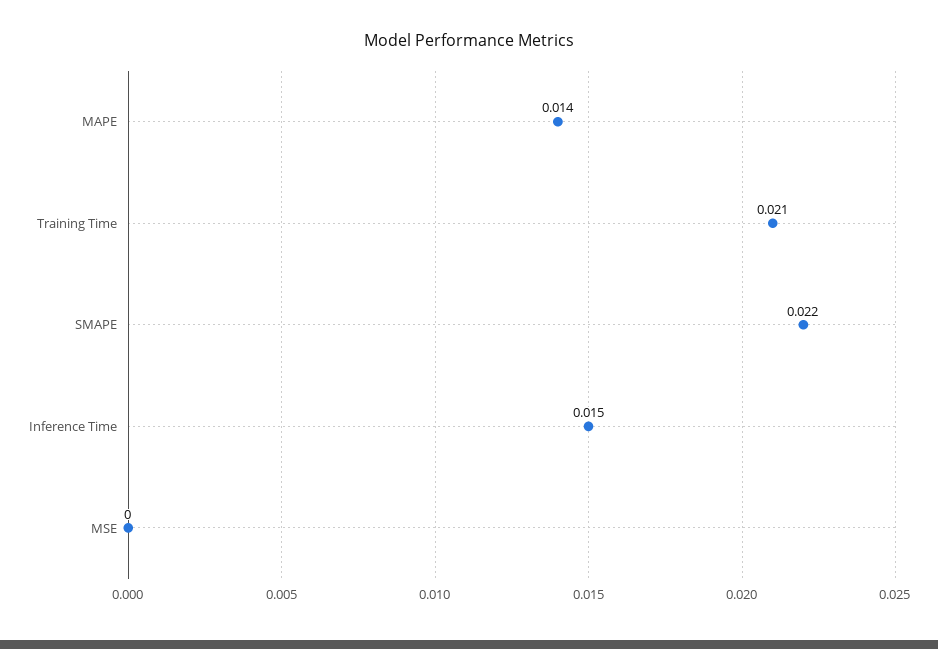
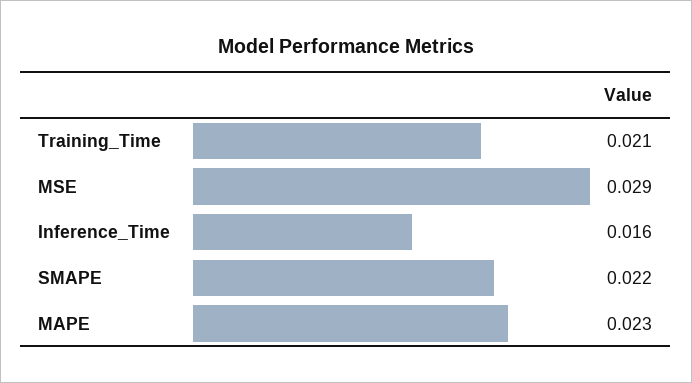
MAPE: 0.014 -> 0.023
Inference Time: 0.015 -> 0.016
MSE: 0 -> 0.029

